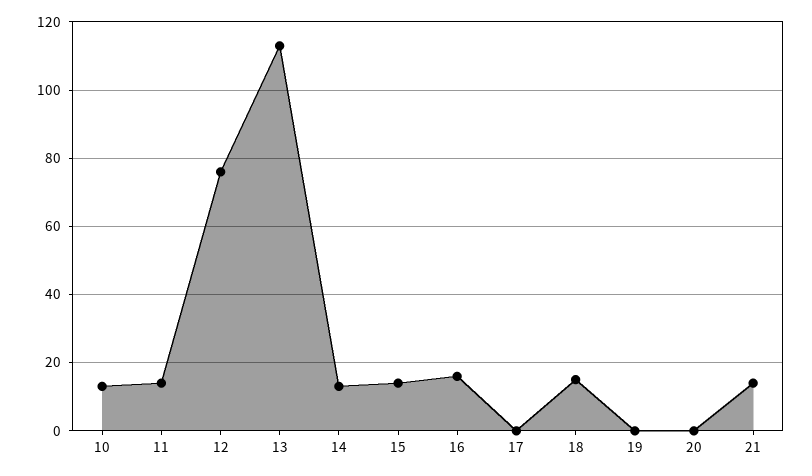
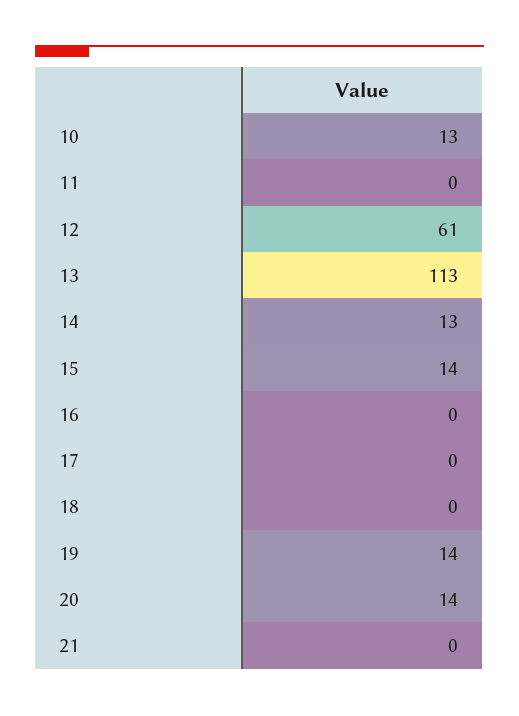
11: 15 -> 0
12: 75 -> 61
16: 15 -> 0
18: 15 -> 0
19: 0 -> 14
20: 0 -> 14
21: 15 -> 0

